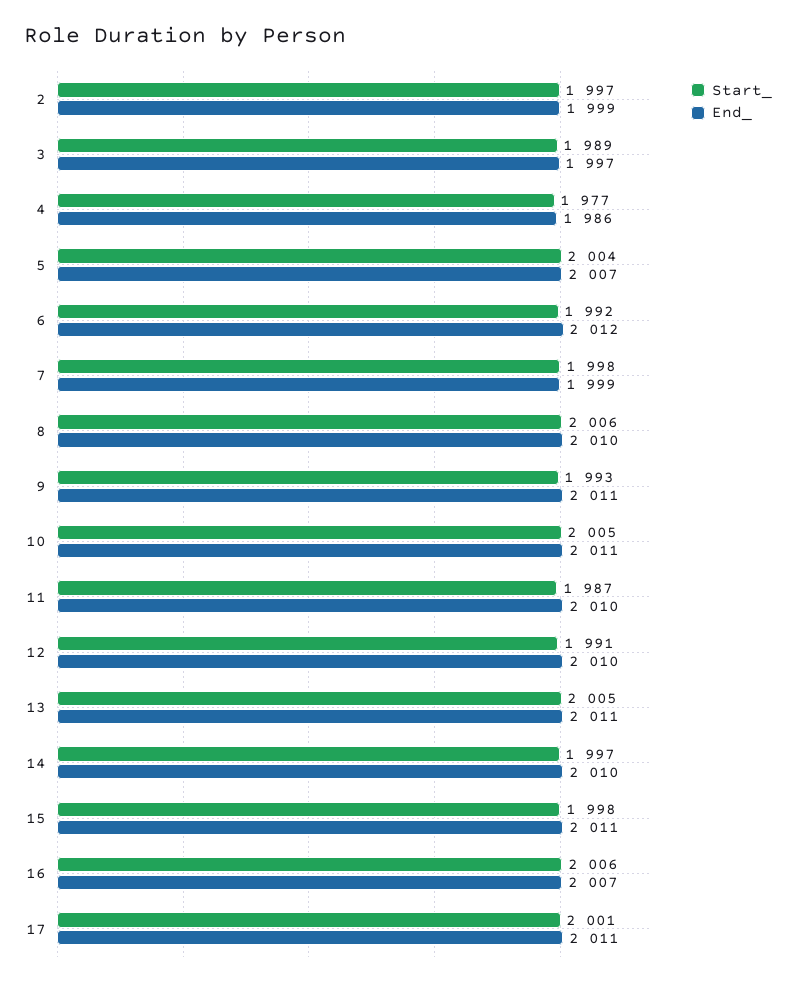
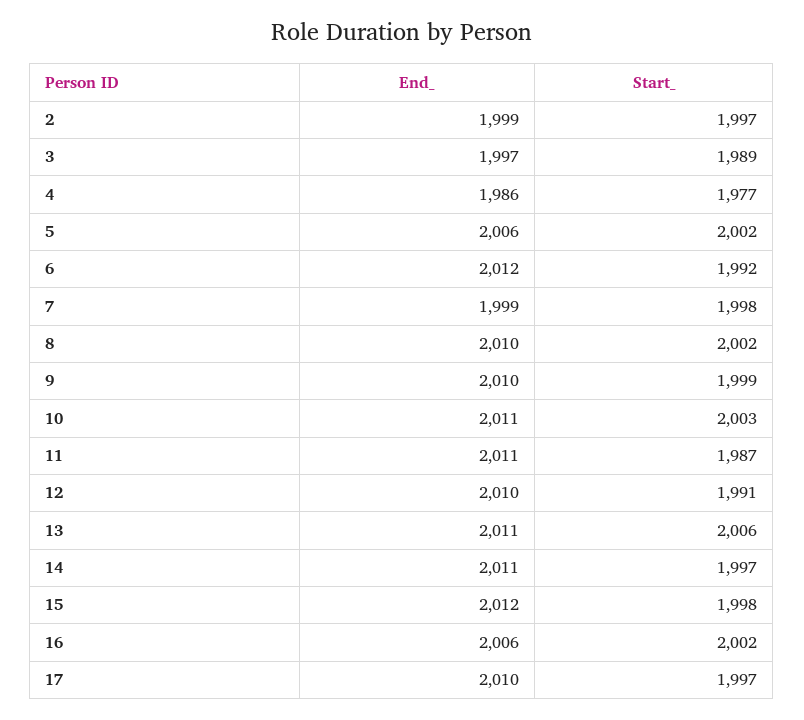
Start_, 5: 2004 -> 2002
End_, 5: 2007 -> 2006
Start_, 8: 2006 -> 2002
Start_, 9: 1993 -> 1999
End_, 9: 2011 -> 2010
Start_, 10: 2005 -> 2003
End_, 11: 2010 -> 2011
Start_, 13: 2005 -> 2006
End_, 14: 2010 -> 2011
End_, 15: 2011 -> 2012
Start_, 16: 2006 -> 2002
End_, 16: 2007 -> 2006
Start_, 17: 2001 -> 1997
End_, 17: 2011 -> 2010

